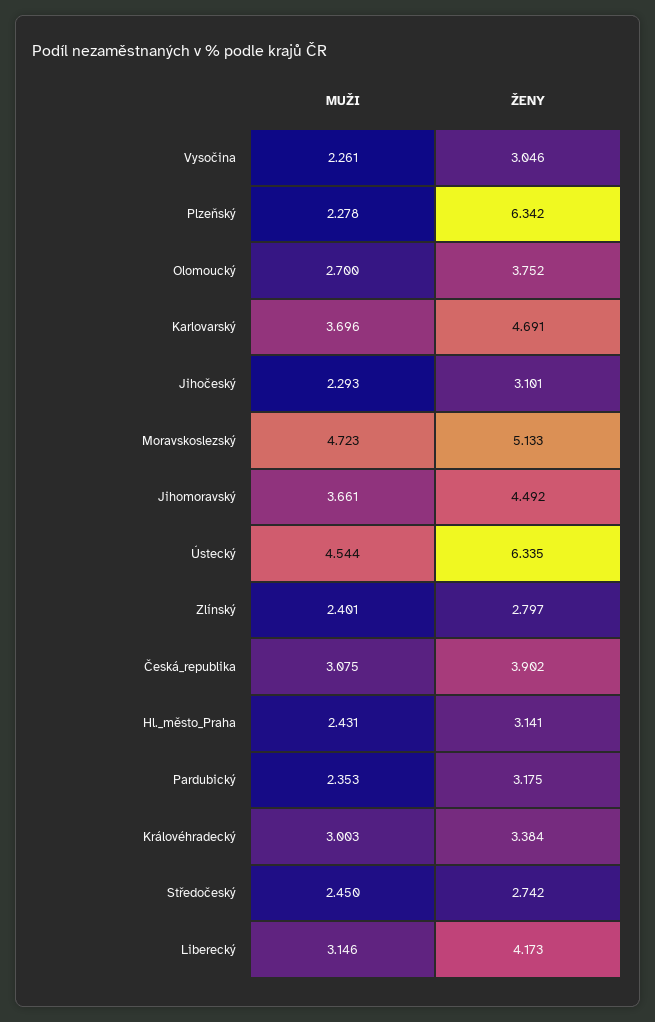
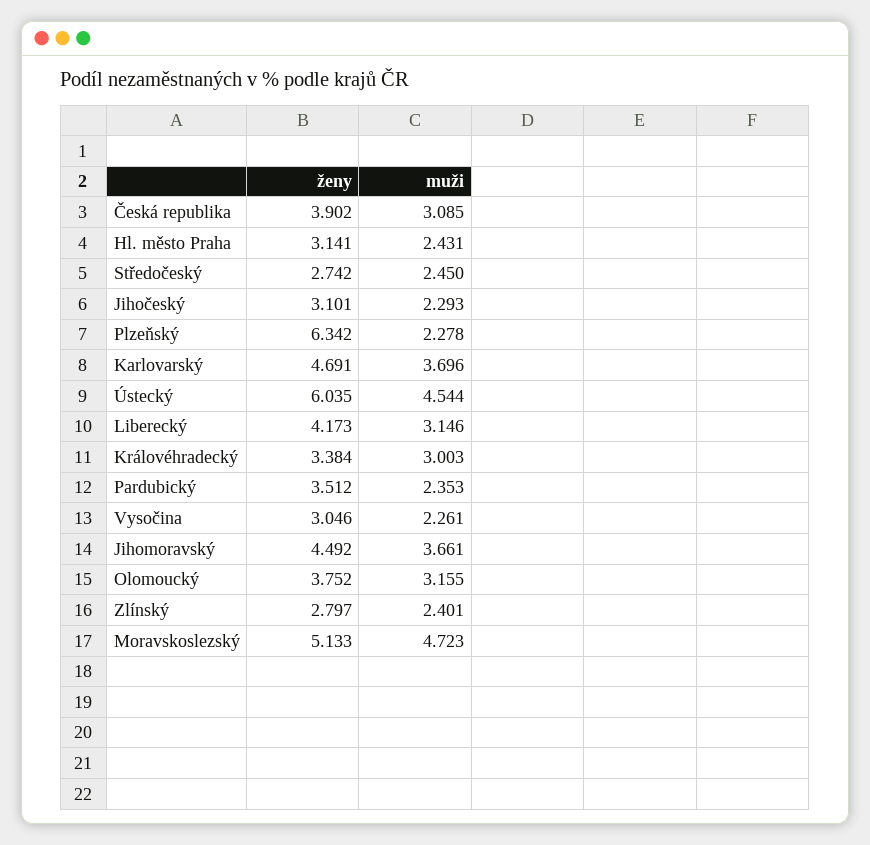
MUŽI, Olomoucký: 2.7 -> 3.155
ŽENY, Ústecký: 6.335 -> 6.035
MUŽI, Česká_republika: 3.075 -> 3.085
ŽENY, Pardubický: 3.175 -> 3.512

